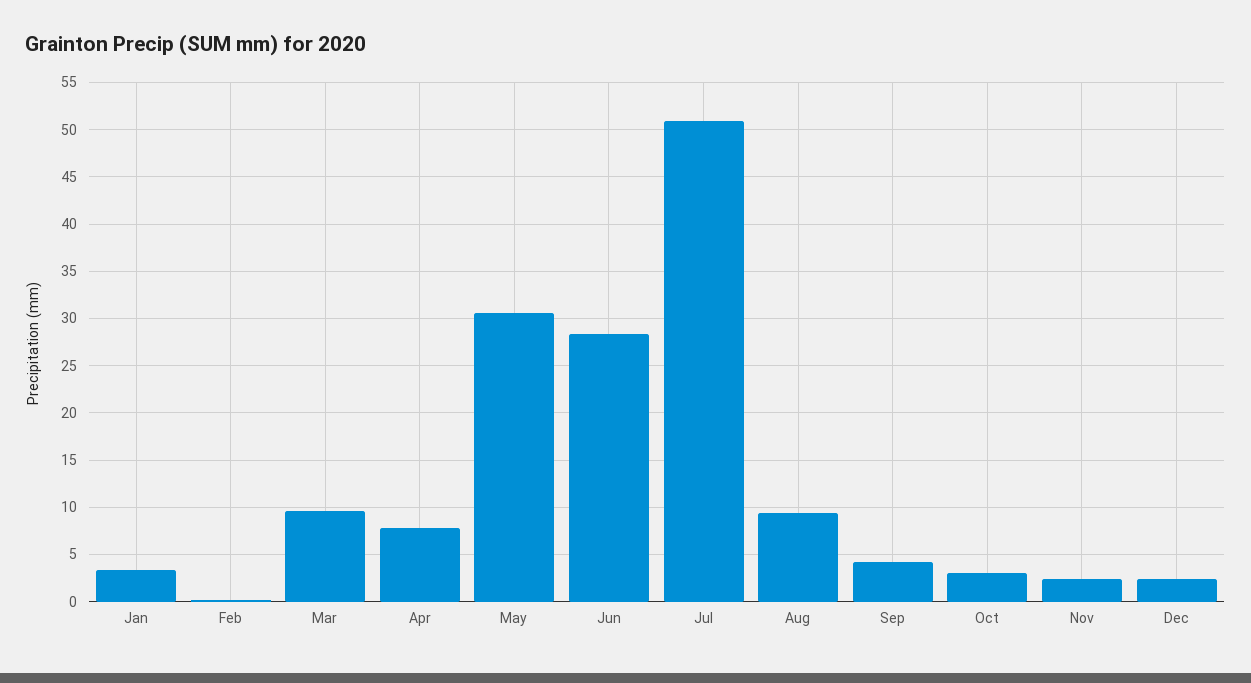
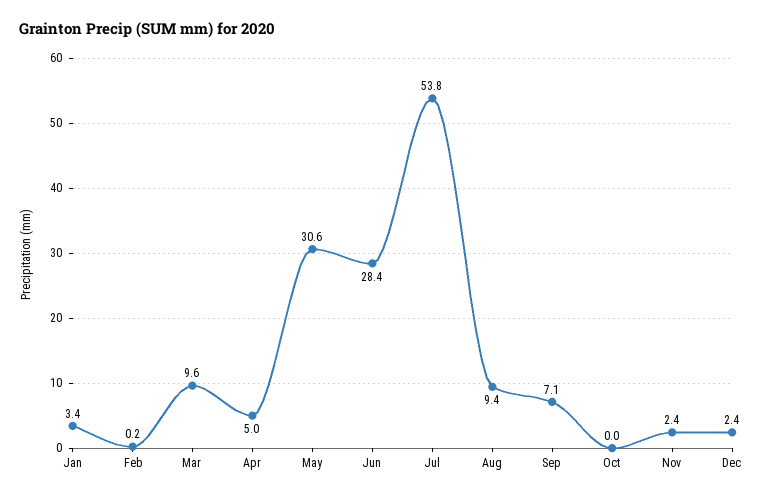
Apr: 8 -> 5
Jul: 51 -> 53.8
Sep: 4 -> 7.1
Oct: 3 -> 0

